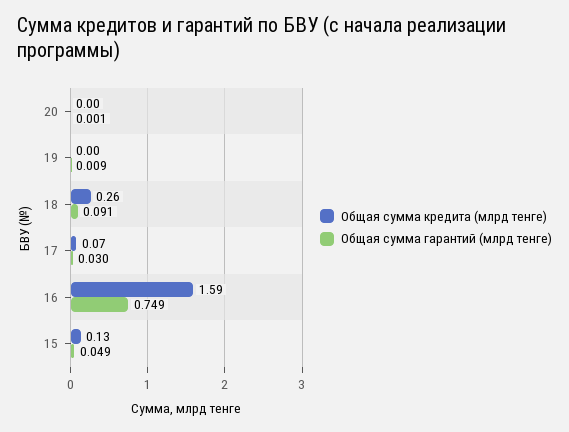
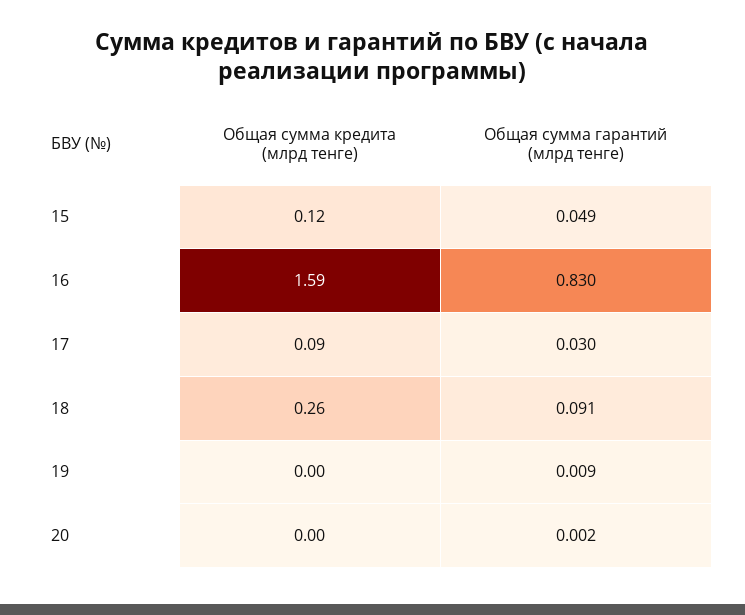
Общая сумма гарантий (млрд тенге), 20: 0.001 -> 0.002
Общая сумма кредита (млрд тенге), 17: 0.07 -> 0.09
Общая сумма гарантий (млрд тенге), 16: 0.749 -> 0.83
Общая сумма кредита (млрд тенге), 15: 0.13 -> 0.12

